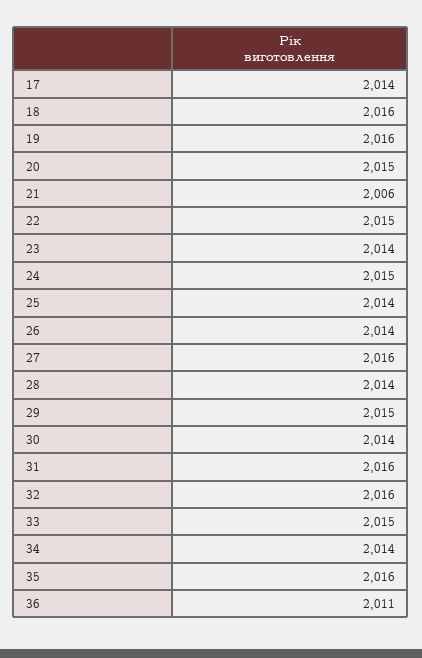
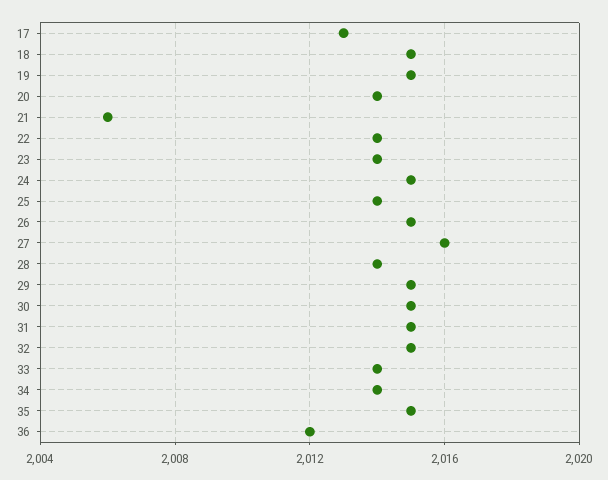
17: 2014 -> 2013
18: 2016 -> 2015
19: 2016 -> 2015
20: 2015 -> 2014
22: 2015 -> 2014
26: 2014 -> 2015
30: 2014 -> 2015
31: 2016 -> 2015
32: 2016 -> 2015
33: 2015 -> 2014
35: 2016 -> 2015
36: 2011 -> 2012

